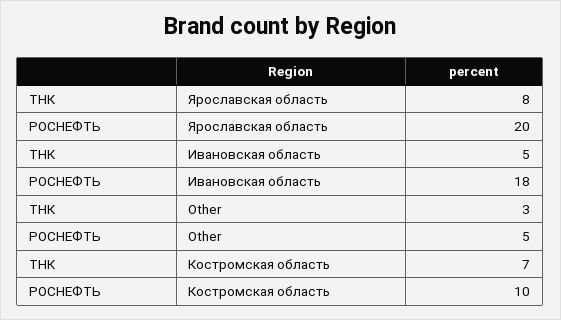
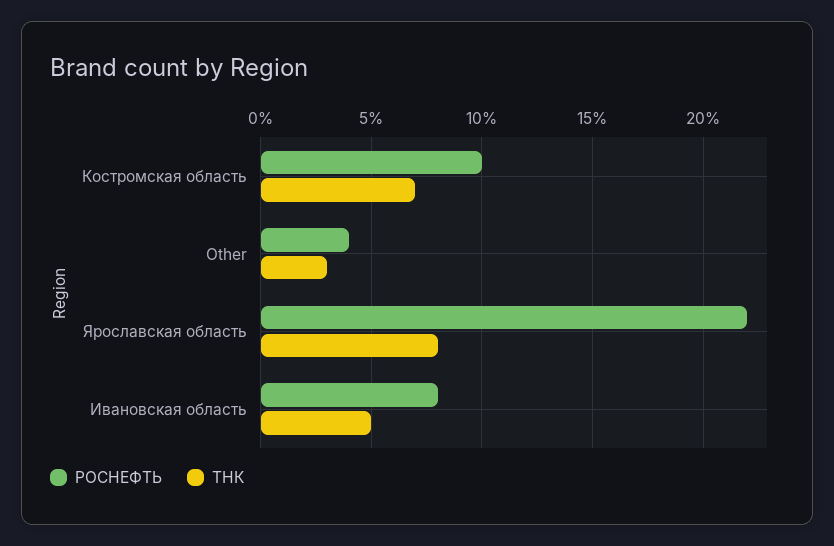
РОСНЕФТЬ, Ярославская область: 20 -> 22
РОСНЕФТЬ, Ивановская область: 18 -> 8
РОСНЕФТЬ, Other: 5 -> 4

